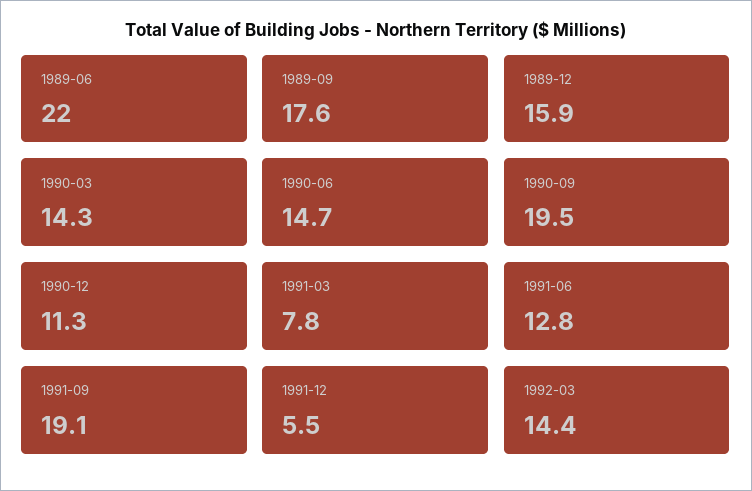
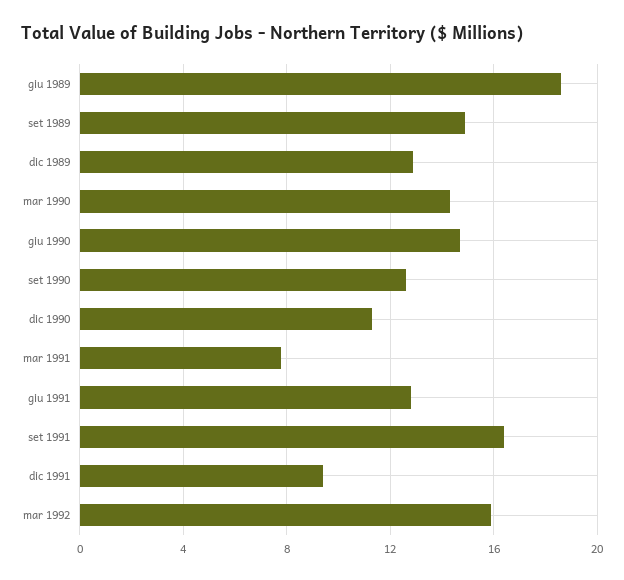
1989-06: 22 -> 18.5
1989-09: 17.6 -> 15
1989-12: 15.9 -> 13
1990-09: 19.5 -> 12.5
1991-09: 19.1 -> 16.5
1991-12: 5.5 -> 9.5
1992-03: 14.4 -> 16

